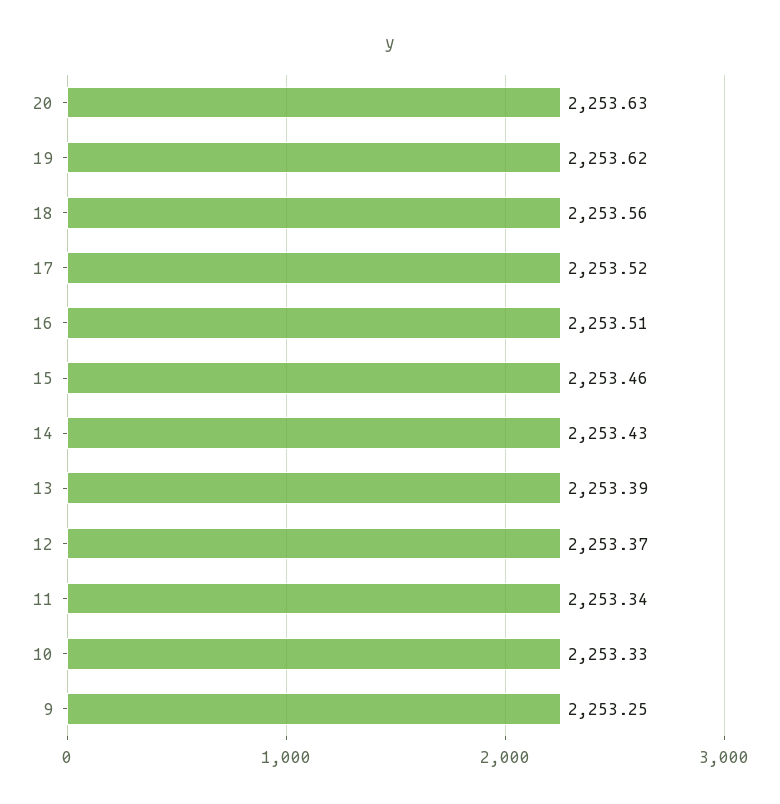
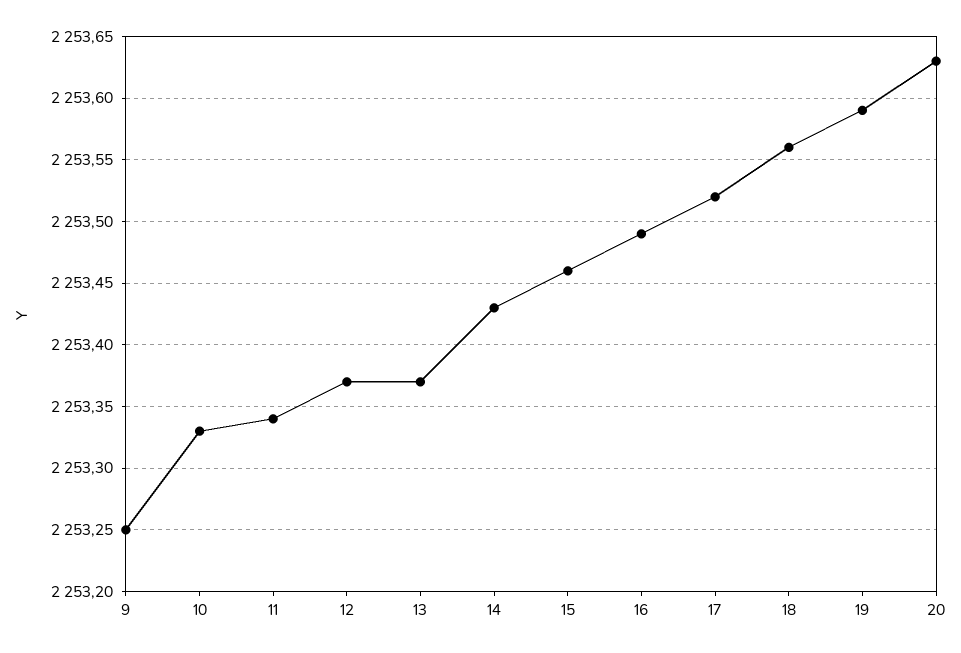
19: 2253.62 -> 2253.59
16: 2253.51 -> 2253.49
13: 2253.39 -> 2253.37

